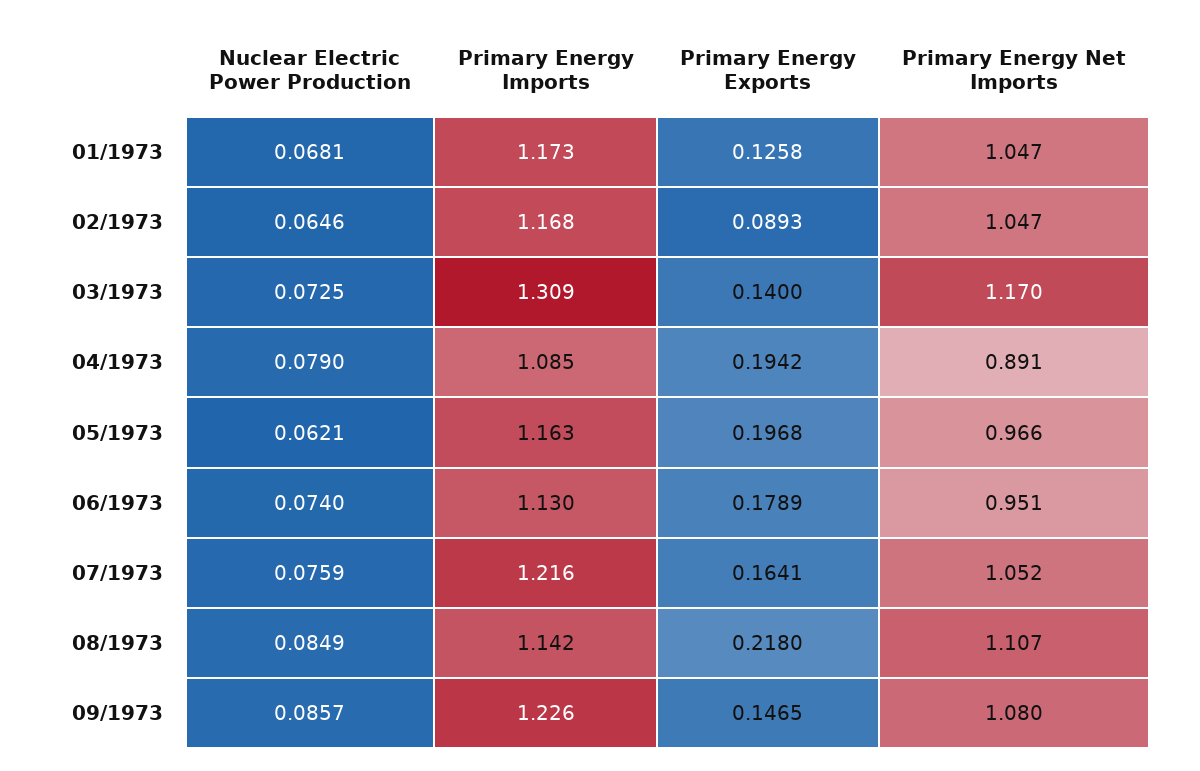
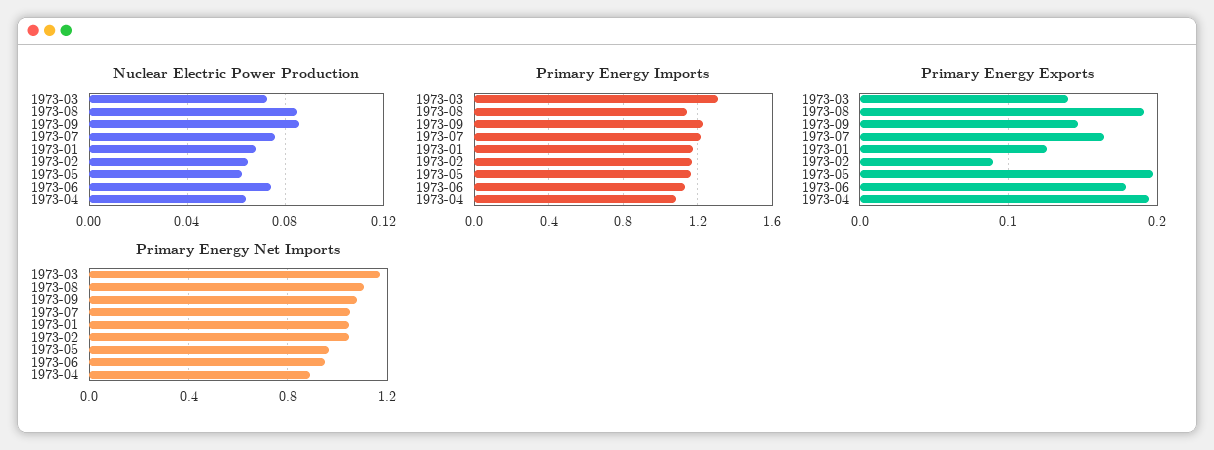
Nuclear Electric Power Production, 04/1973: 0.079 -> 0.065
Primary Energy Exports, 08/1973: 0.218 -> 0.19

